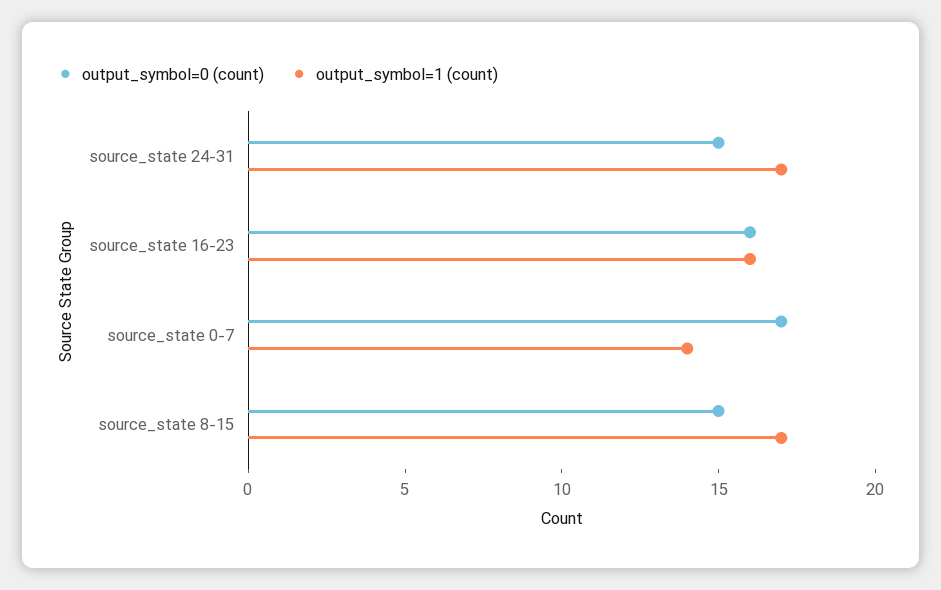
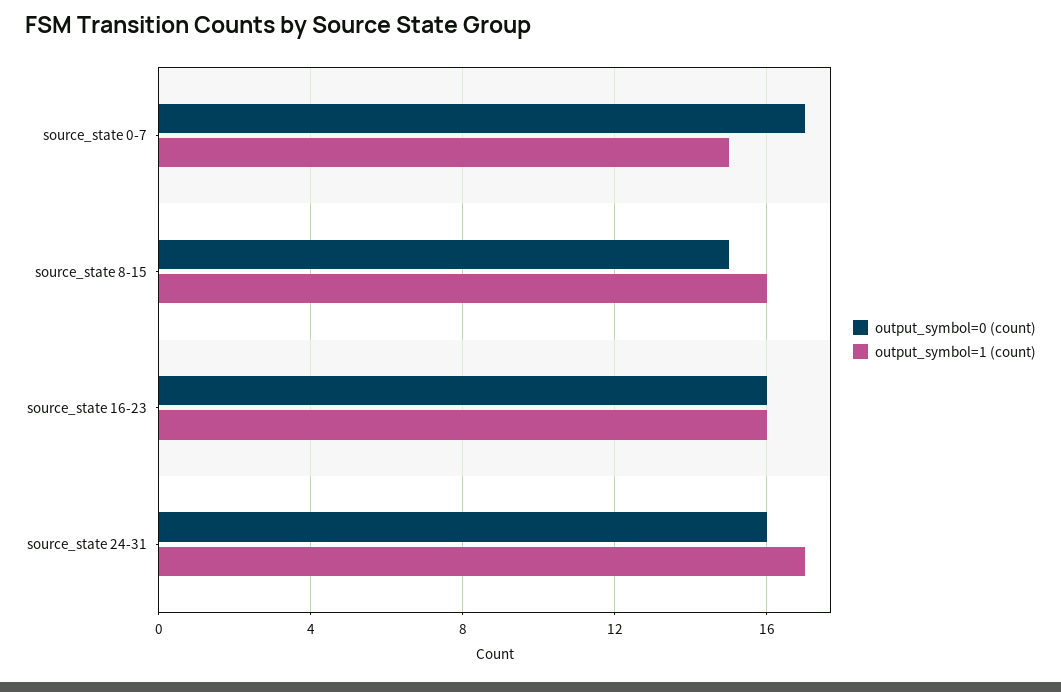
output_symbol=0 (count), source_state 24-31: 15 -> 16
output_symbol=1 (count), source_state 0-7: 14 -> 15
output_symbol=1 (count), source_state 8-15: 17 -> 16

